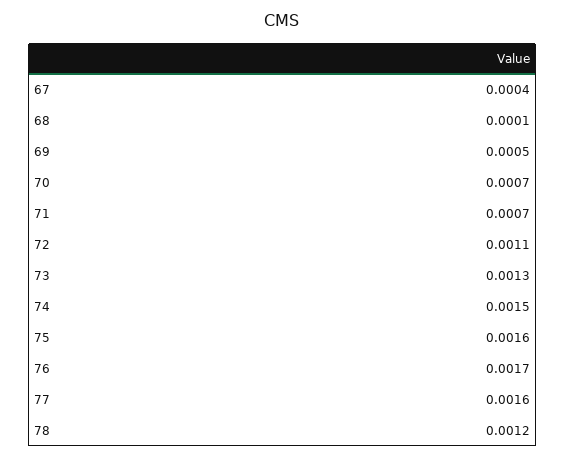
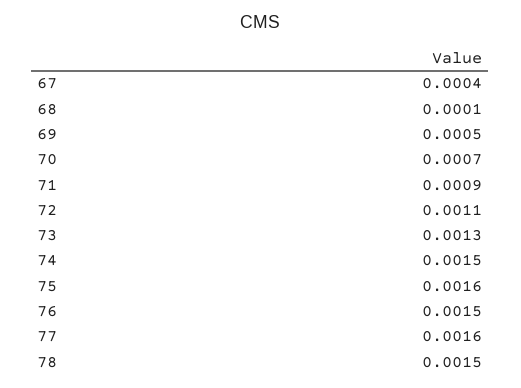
71: 0.0007 -> 0.0009
76: 0.0017 -> 0.0015
78: 0.0012 -> 0.0015

